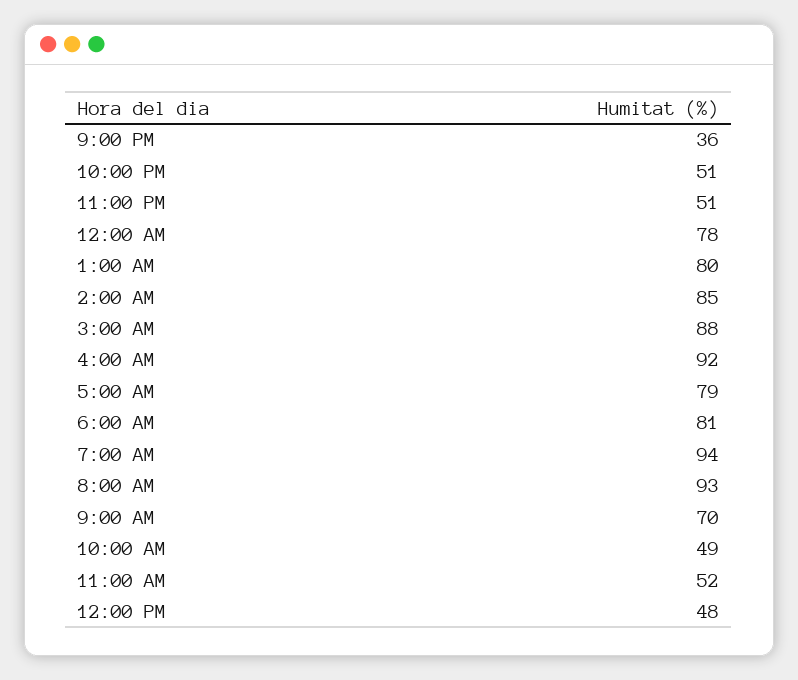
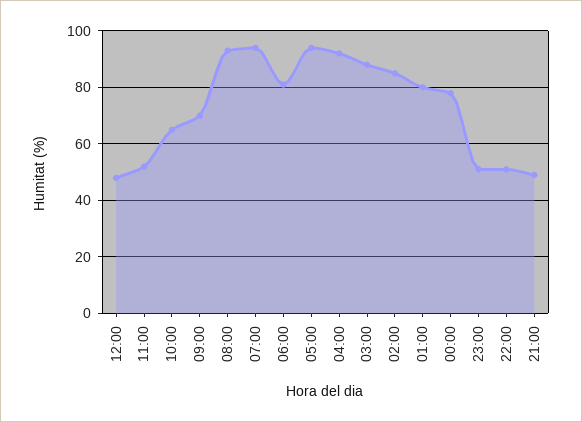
9:00 PM: 36 -> 50
5:00 AM: 79 -> 95
10:00 AM: 49 -> 65

